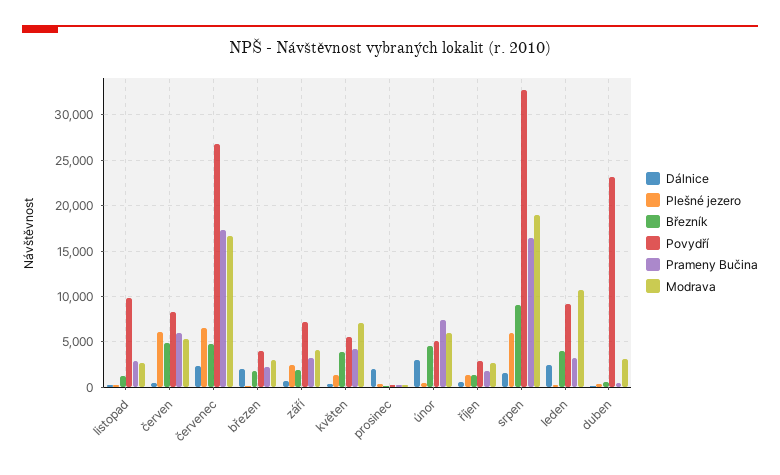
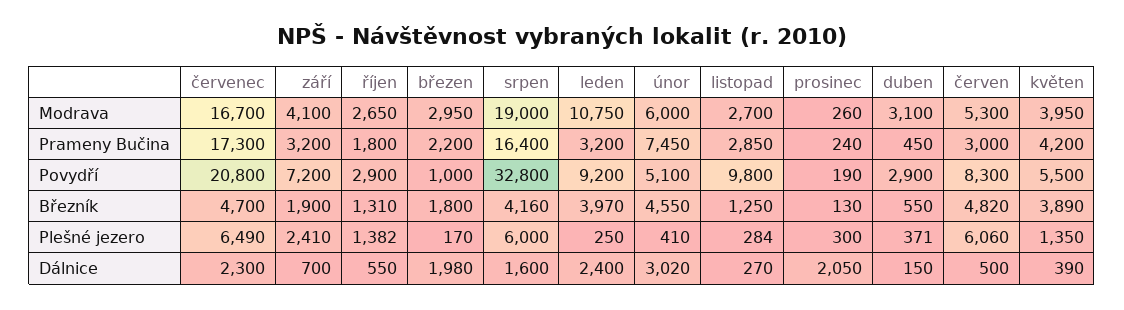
Prameny Bučina, červen: 6000 -> 3000
Povydří, červenec: 27000 -> 20800
Povydří, březen: 4000 -> 1000
Modrava, květen: 7000 -> 3950
Březník, srpen: 9000 -> 4160
Povydří, duben: 23000 -> 2900

